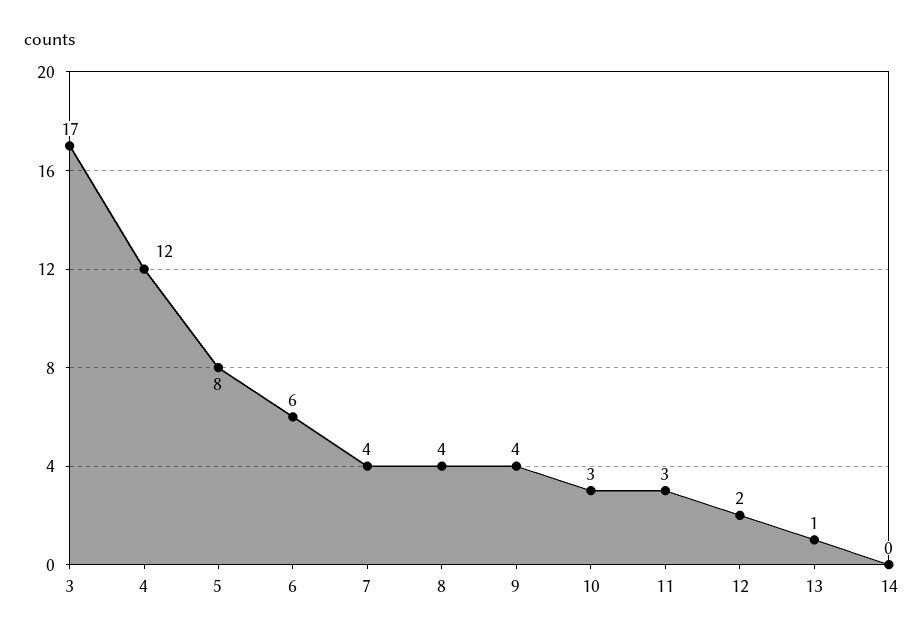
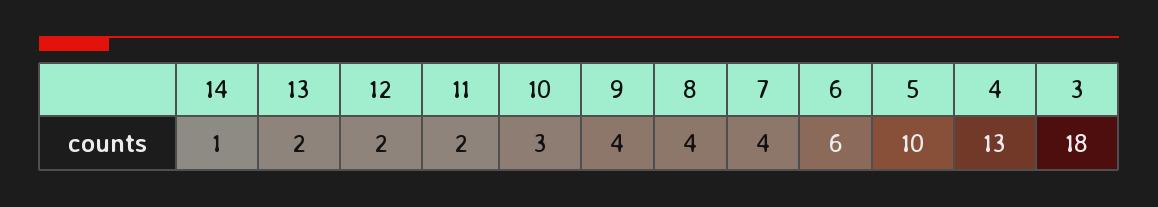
3: 17 -> 18
4: 12 -> 13
5: 8 -> 10
11: 3 -> 2
13: 1 -> 2
14: 0 -> 1

